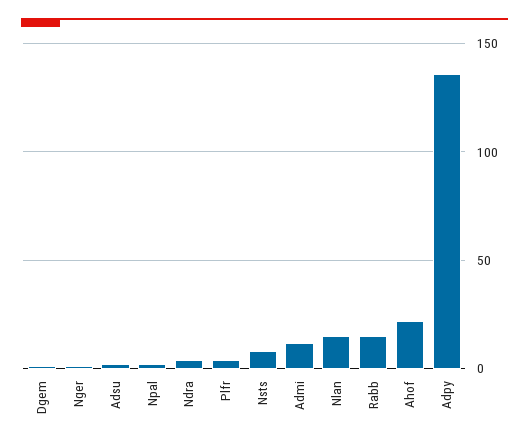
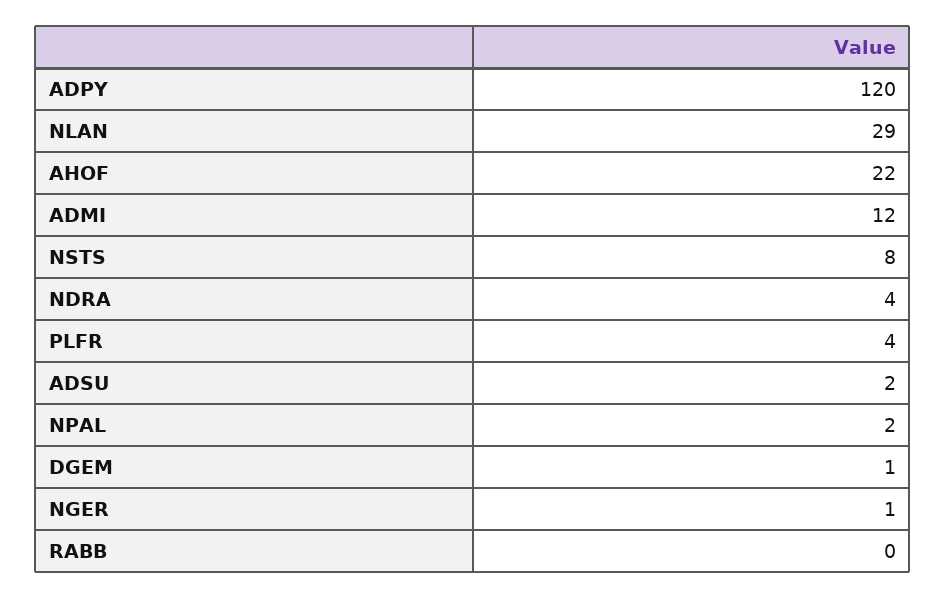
Nlan: 15 -> 29
Rabb: 15 -> 0
Adpy: 135 -> 120

